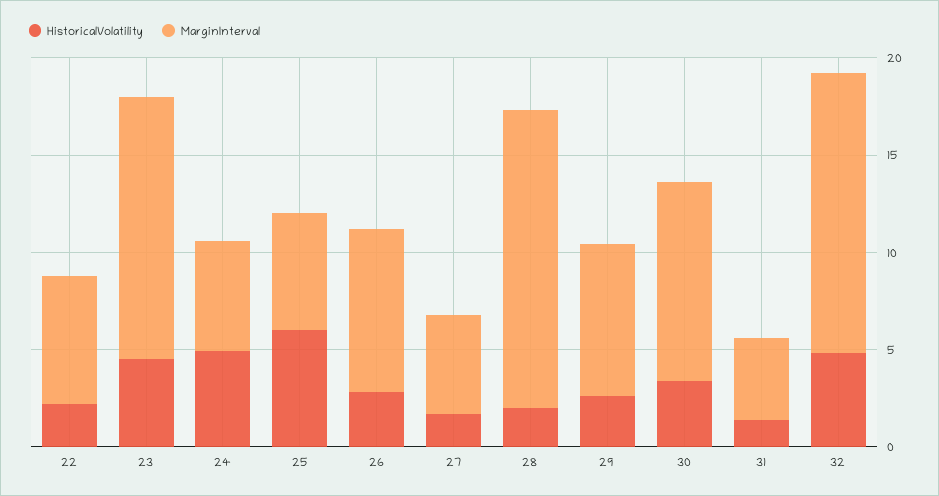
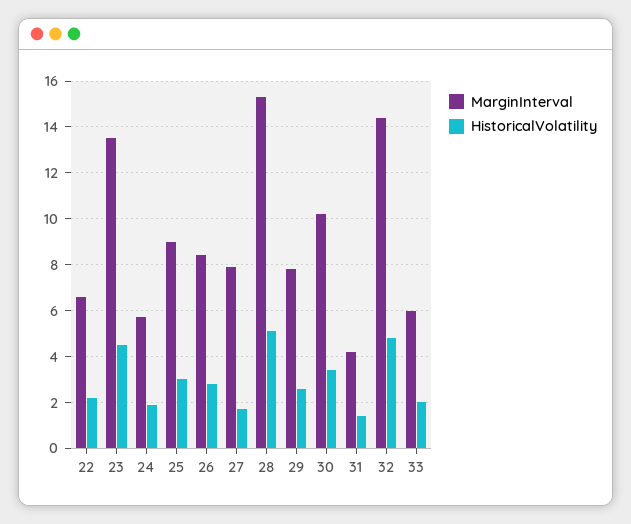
HistoricalVolatility, 24: 5 -> 2
HistoricalVolatility, 25: 6 -> 3
MarginInterval, 25: 6 -> 9
MarginInterval, 27: 5 -> 8
HistoricalVolatility, 28: 2 -> 5
MarginInterval, 33: none -> 6
HistoricalVolatility, 33: none -> 2

